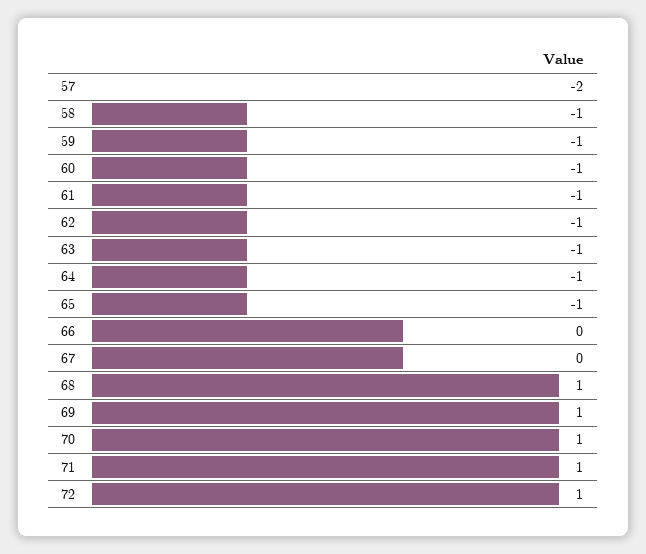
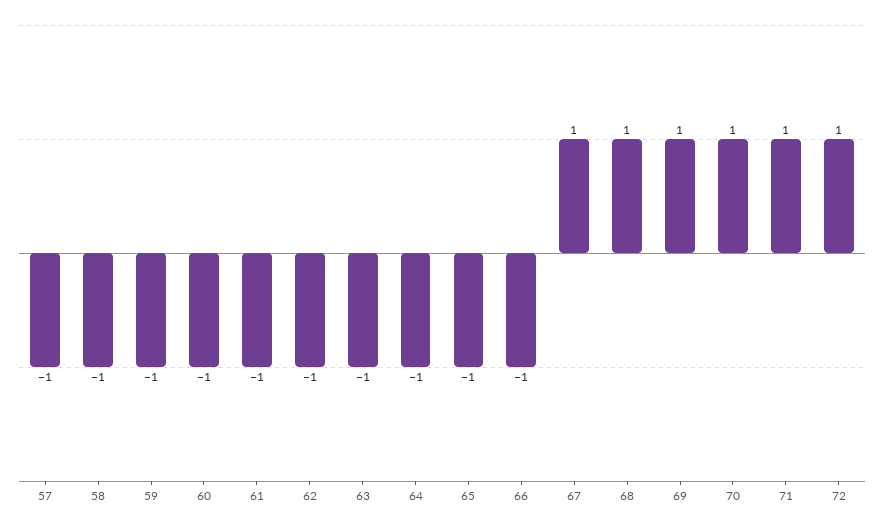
57: -2 -> -1
66: 0 -> -1
67: 0 -> 1

